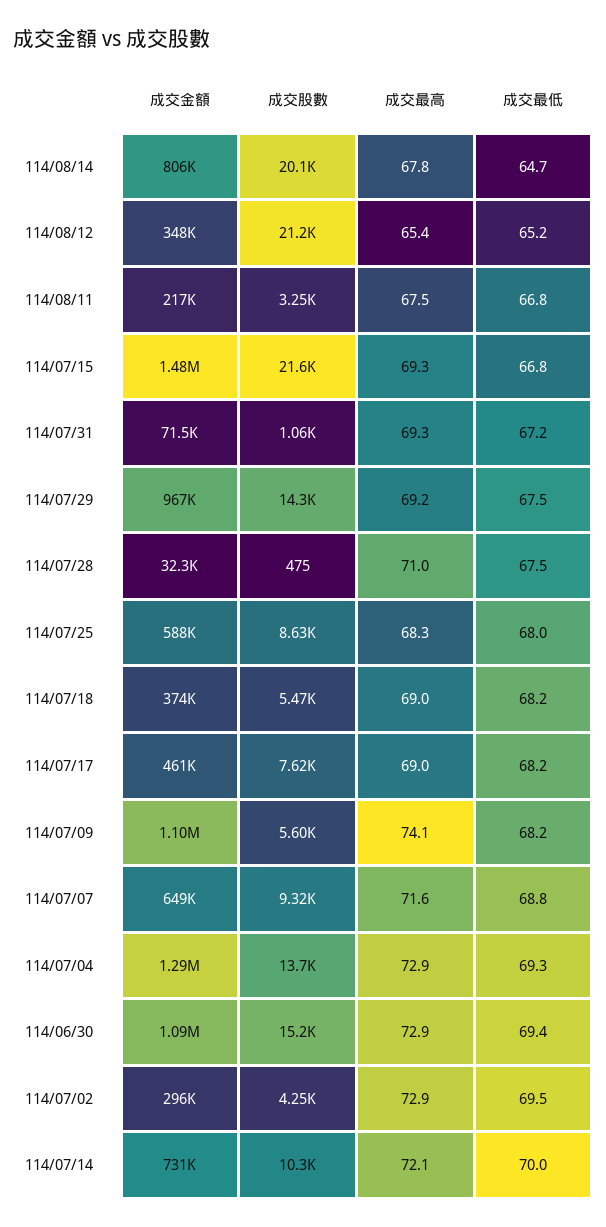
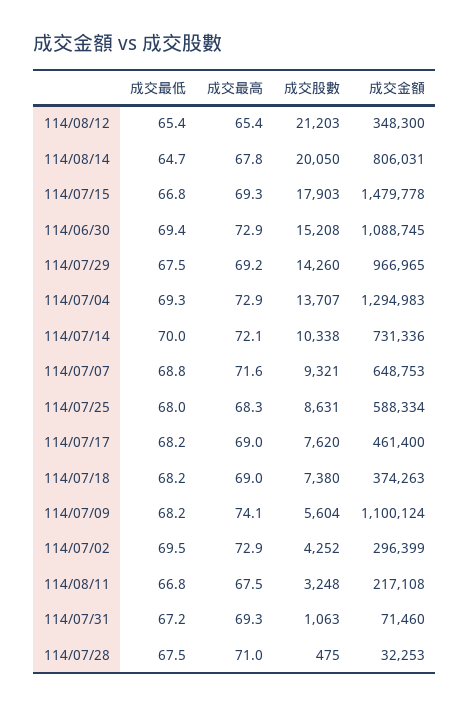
成交最低, 114/08/12: 65.2 -> 65.4
成交股數, 114/07/15: 21600 -> 17903
成交股數, 114/07/18: 5470 -> 7380

